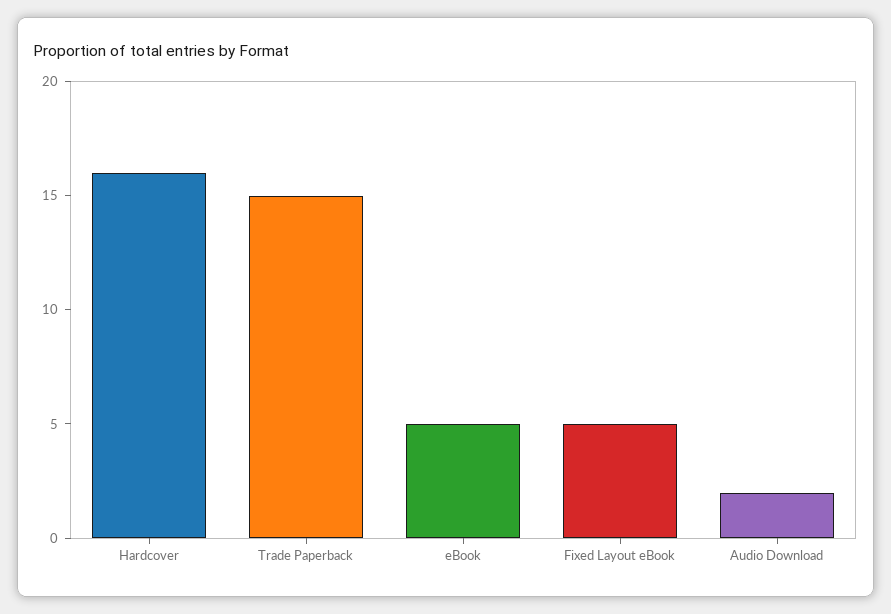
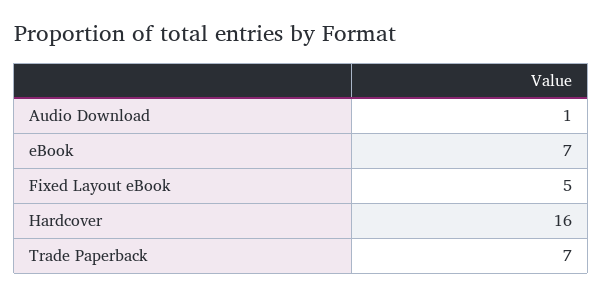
Trade Paperback: 15 -> 7
eBook: 5 -> 7
Audio Download: 2 -> 1

